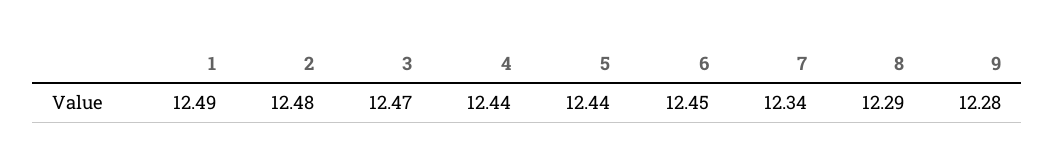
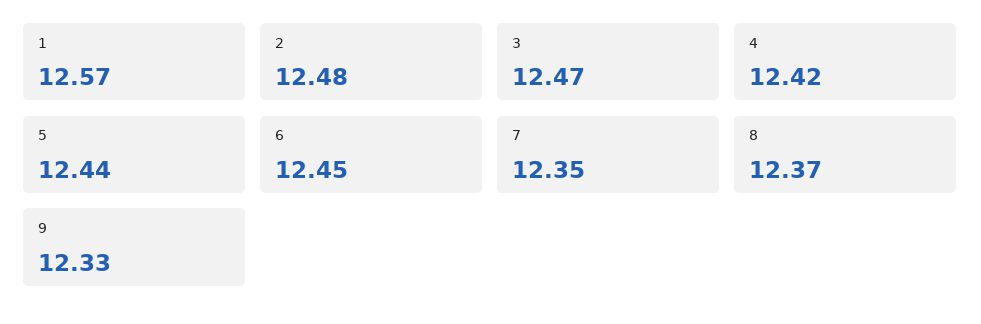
1: 12.49 -> 12.57
4: 12.44 -> 12.42
7: 12.34 -> 12.35
8: 12.29 -> 12.37
9: 12.28 -> 12.33

